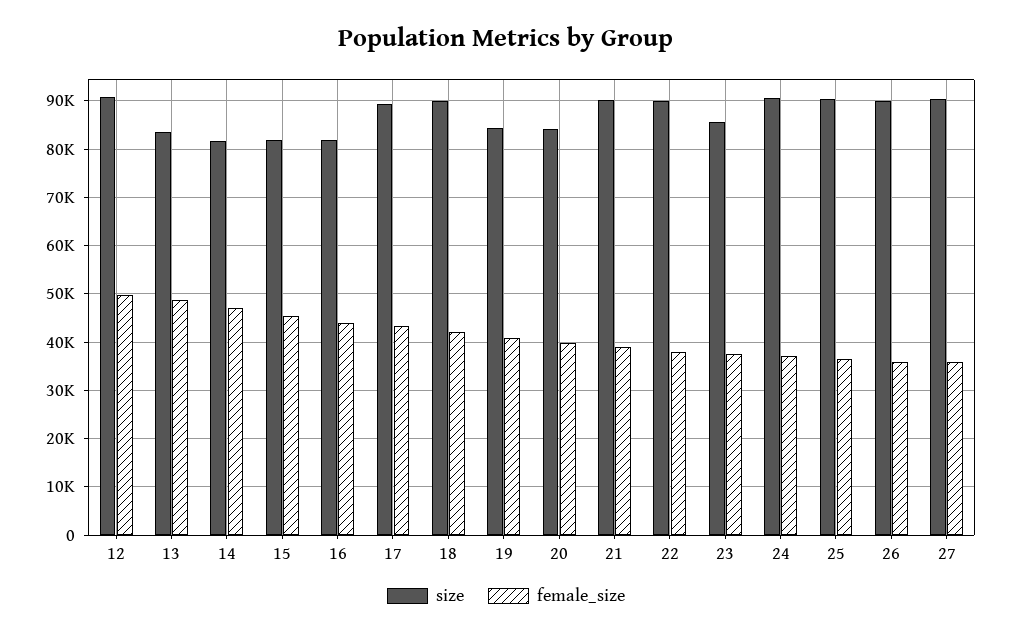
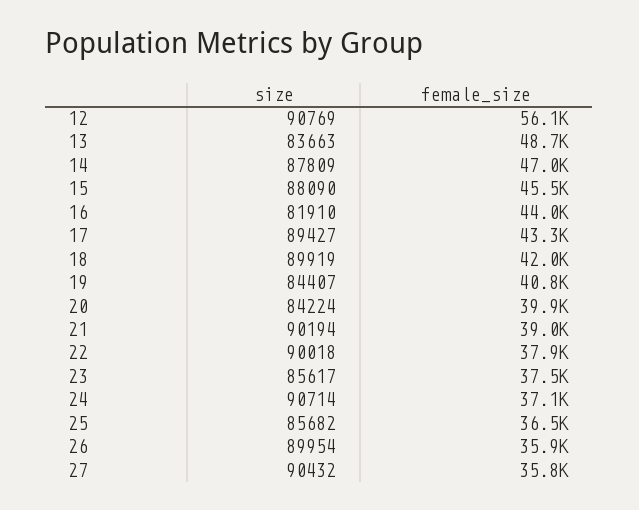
female_size, 12: 50000 -> 56100
size, 14: 82000 -> 87809
size, 15: 82000 -> 88090
size, 25: 90000 -> 85682

